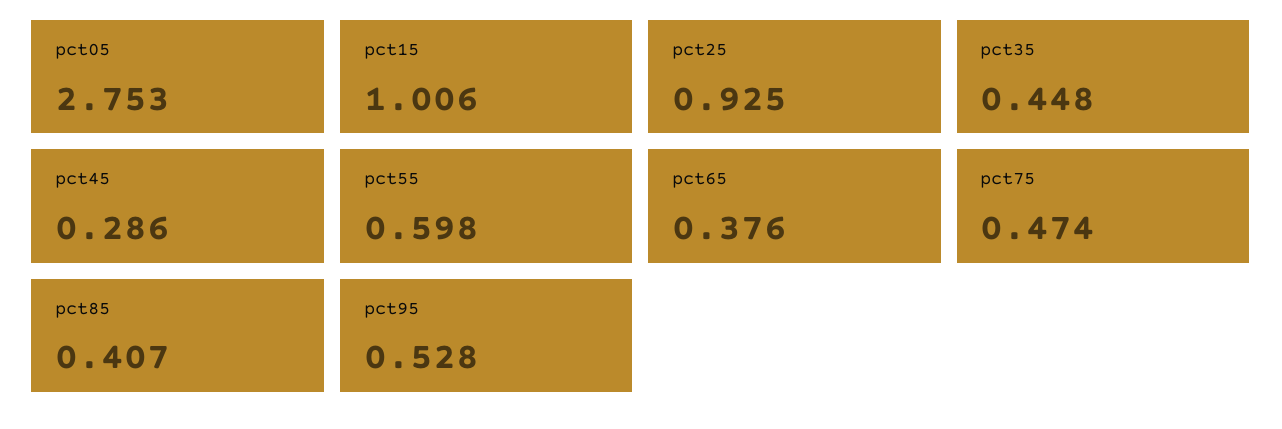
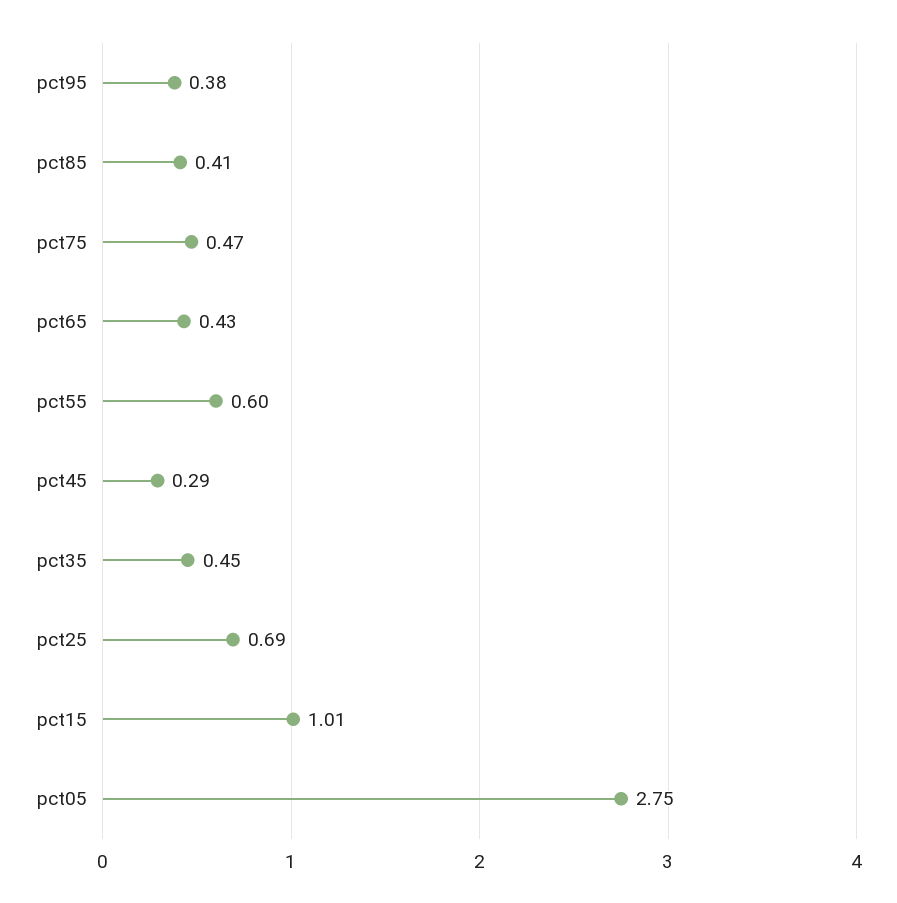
pct25: 0.925 -> 0.69
pct65: 0.376 -> 0.43
pct95: 0.528 -> 0.38

